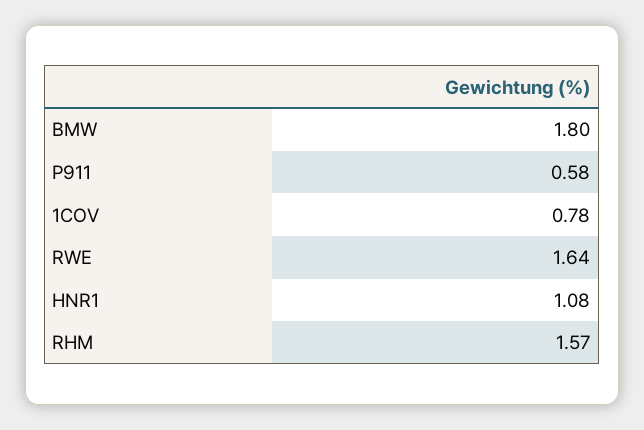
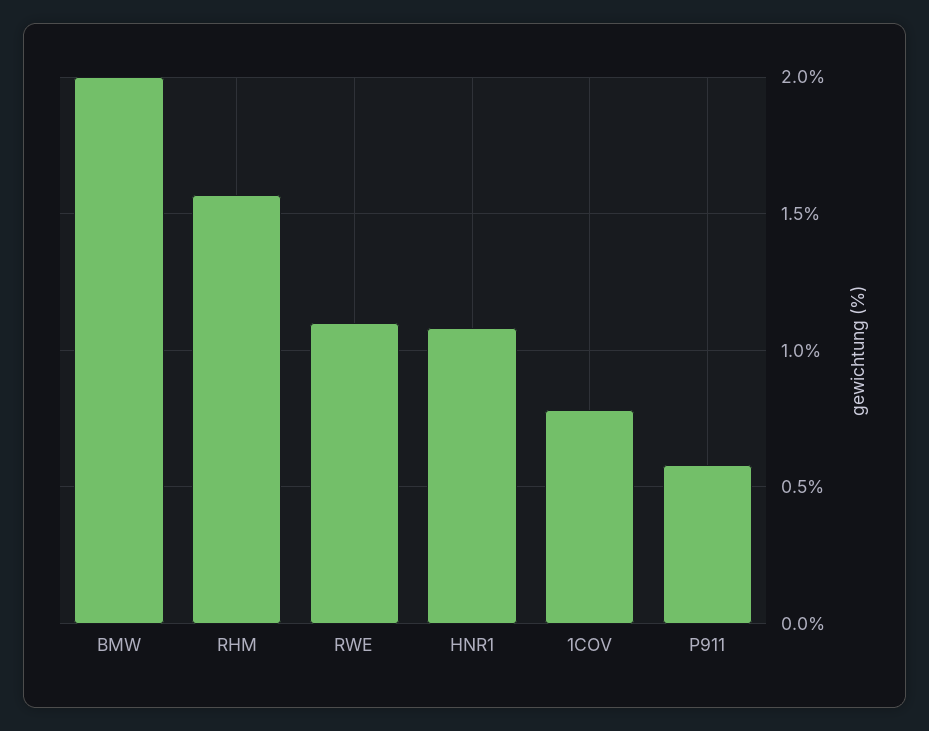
BMW: 1.8 -> 2
RWE: 1.64 -> 1.1

